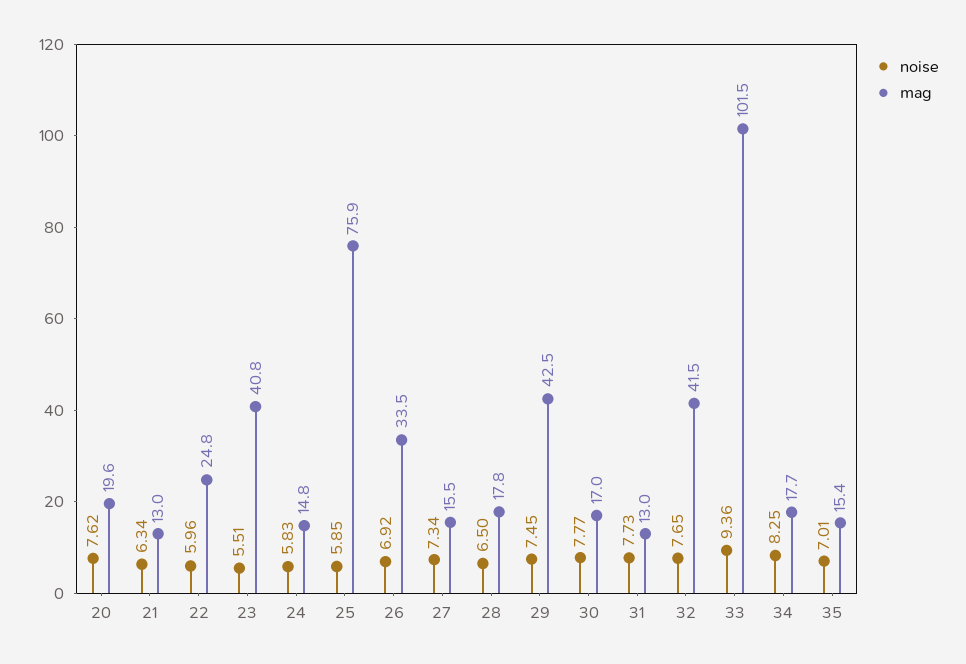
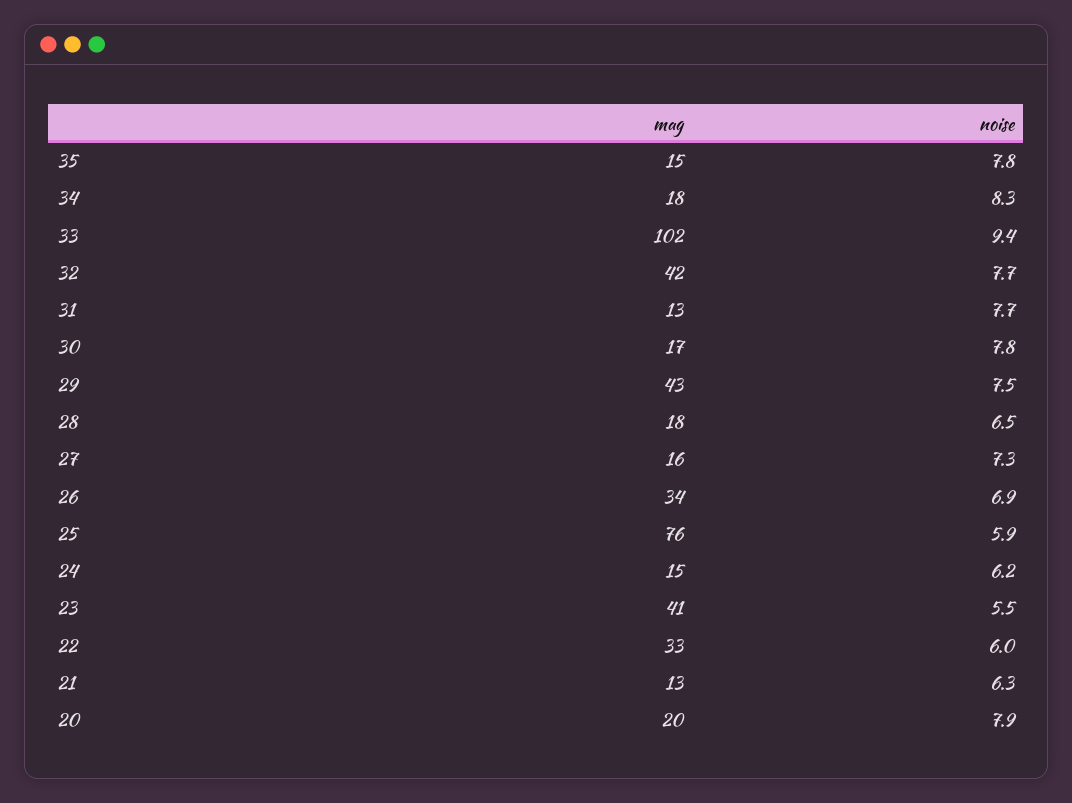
noise, 20: 7.62 -> 7.9
mag, 22: 24.8 -> 33
noise, 24: 5.83 -> 6.2
noise, 35: 7.01 -> 7.8

